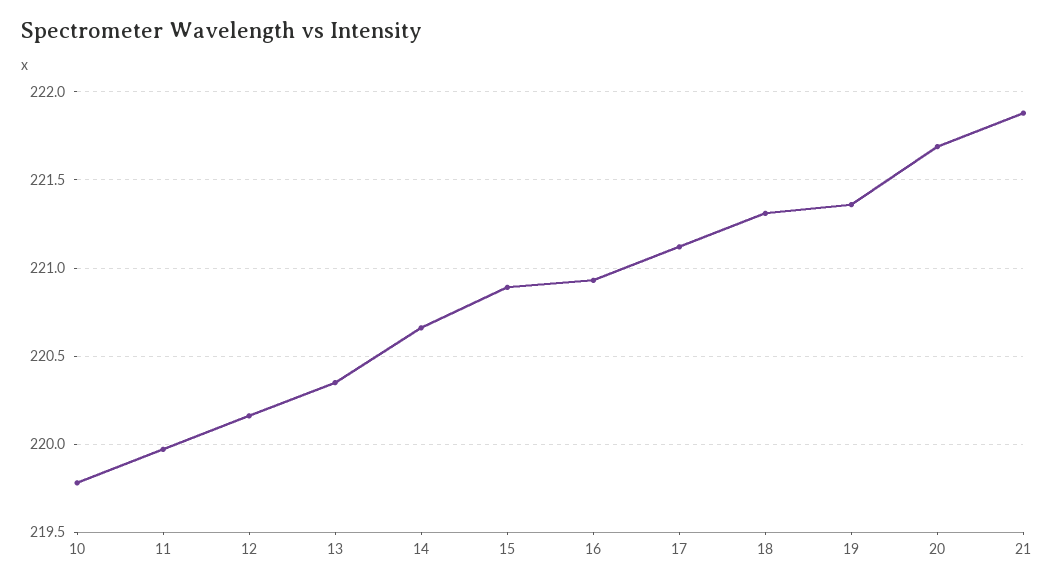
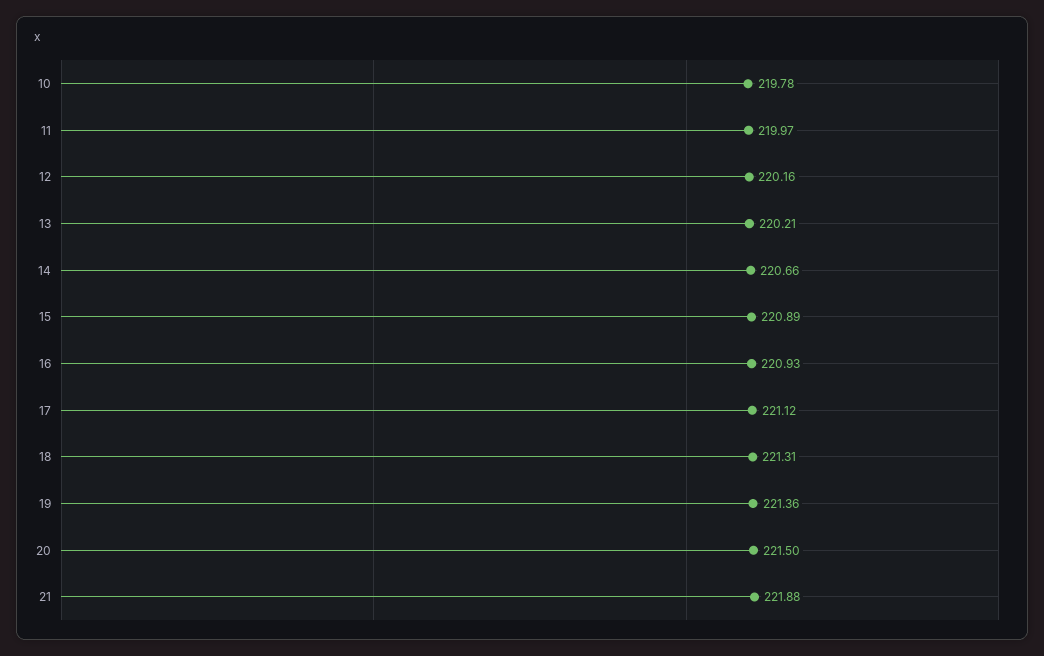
13: 220.35 -> 220.21
20: 221.7 -> 221.5

